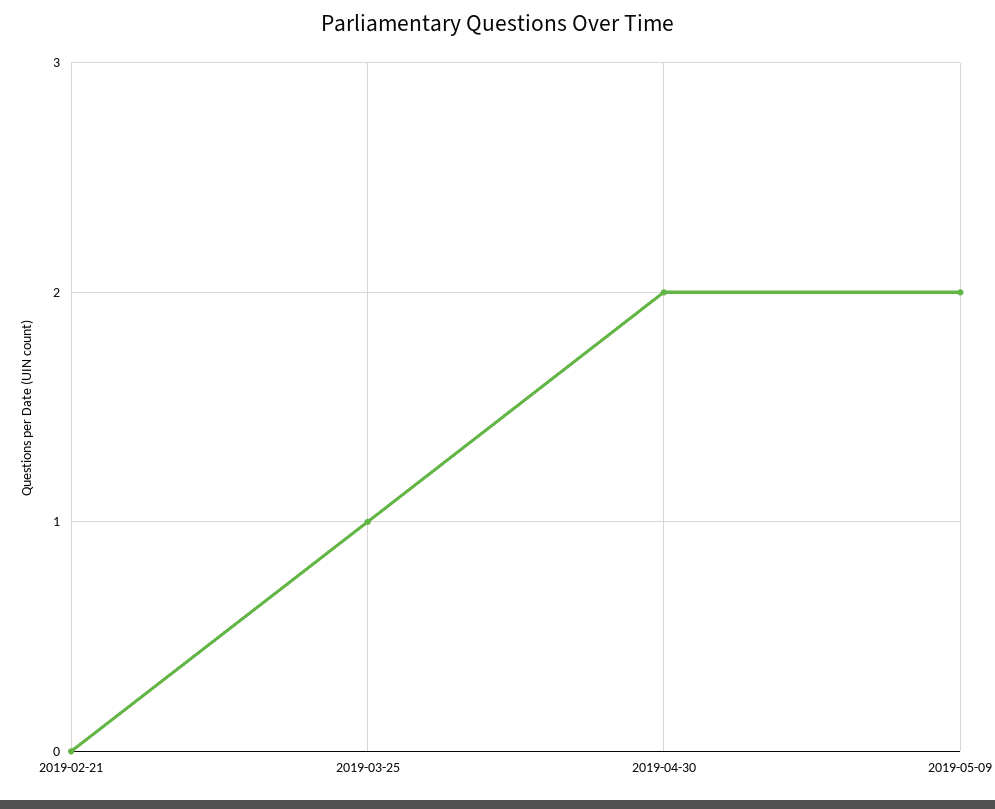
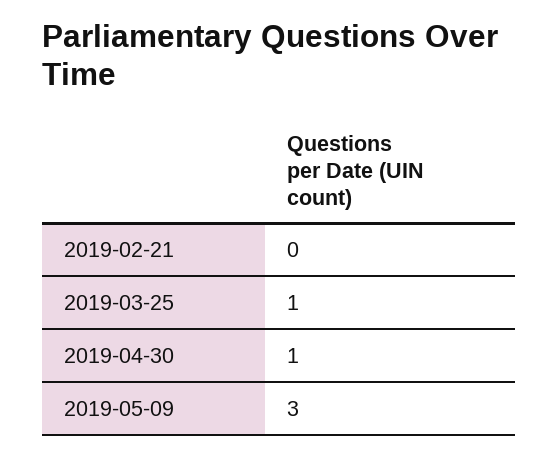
2019-04-30: 2 -> 1
2019-05-09: 2 -> 3

